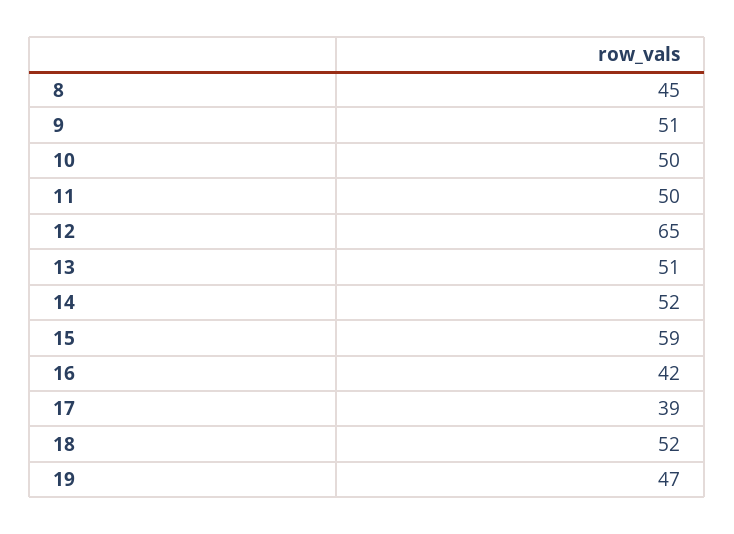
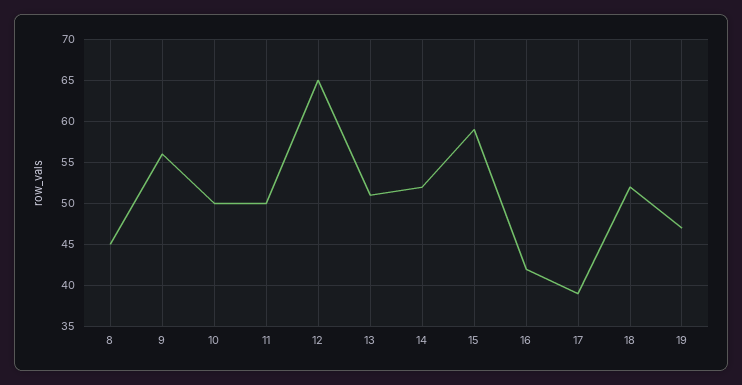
9: 51 -> 56

